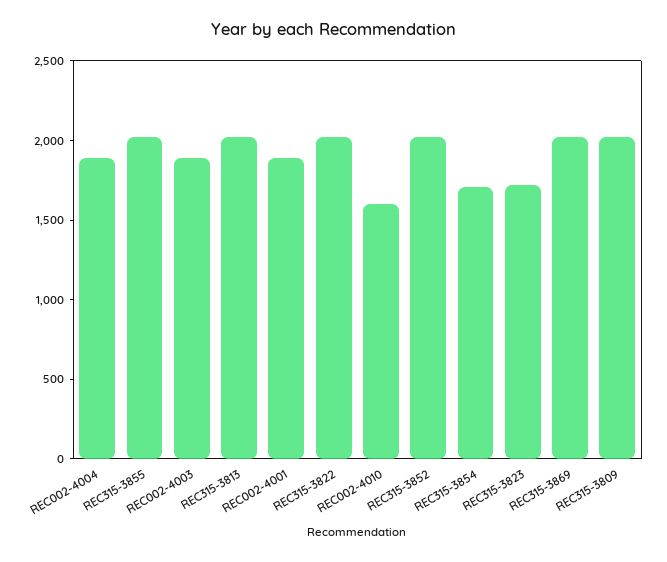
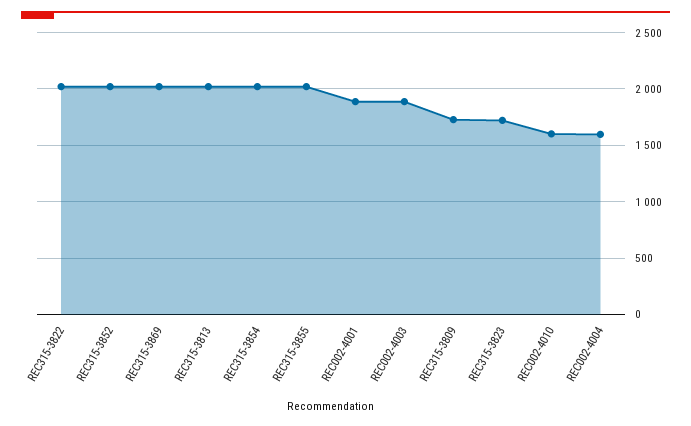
REC002-4004: 1900 -> 1600
REC315-3854: 1700 -> 2000
REC315-3809: 2000 -> 1700

